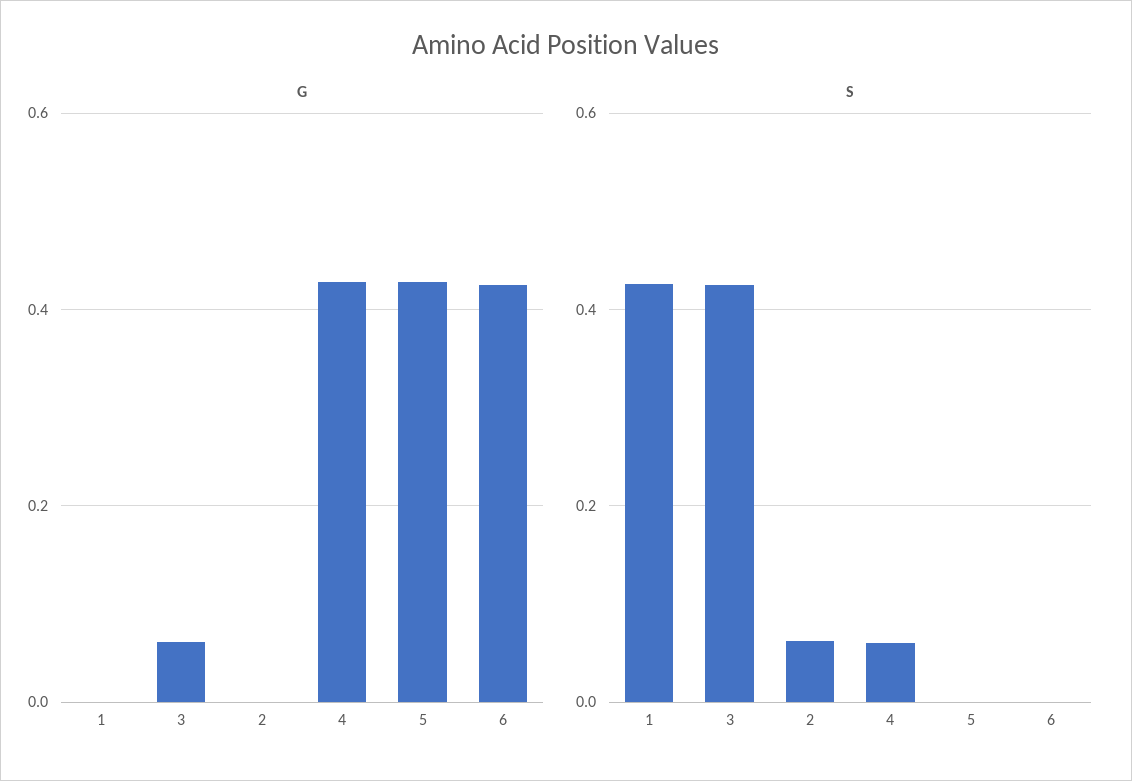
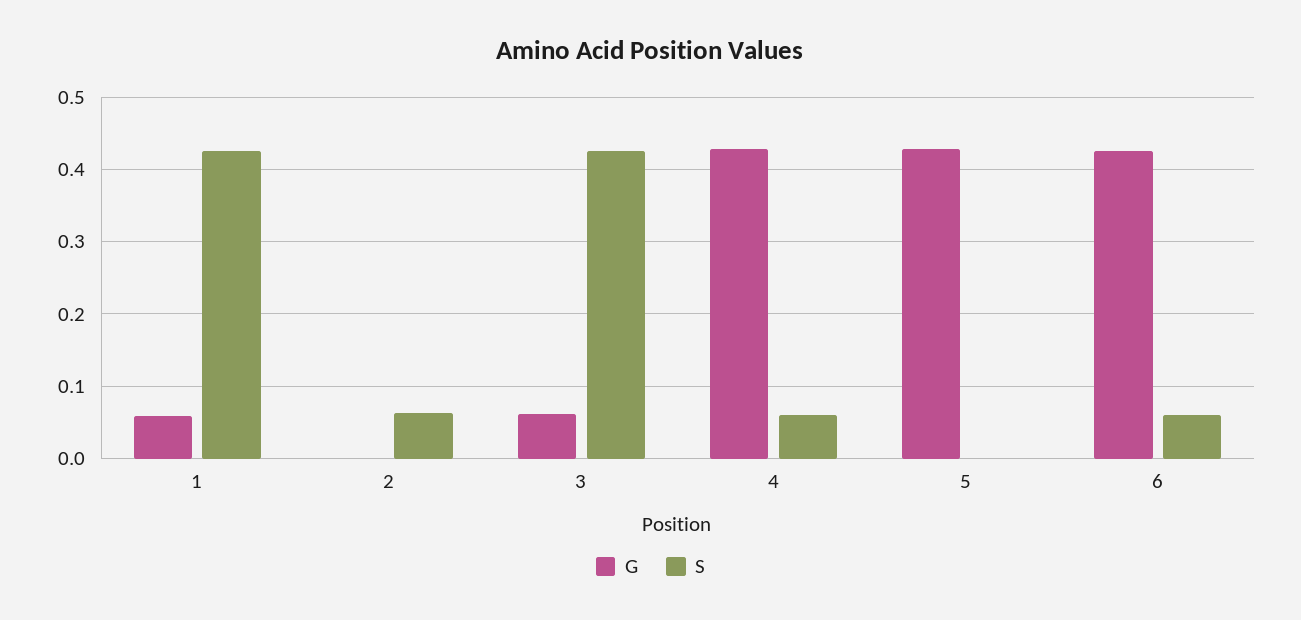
G, 1: 0 -> 0.06
S, 6: 0 -> 0.06

